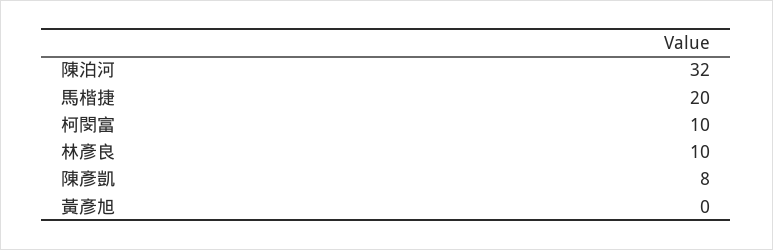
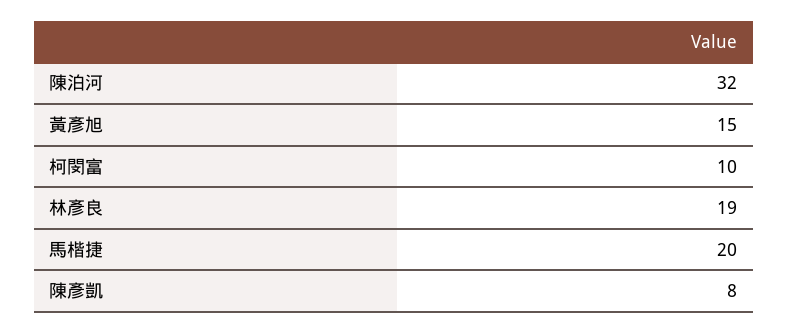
林彥良: 10 -> 19
黃彥旭: 0 -> 15

